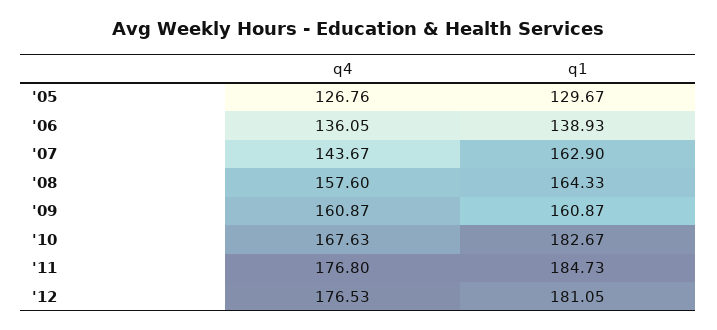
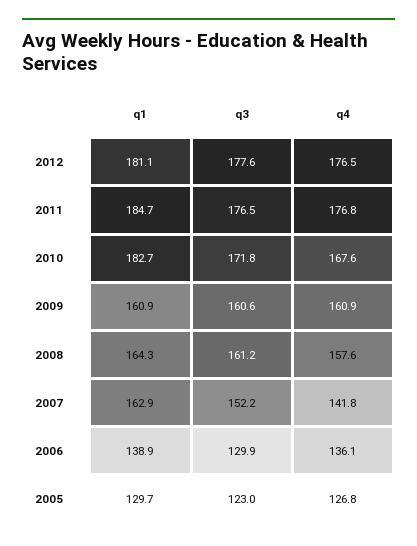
q4, '07: 143.67 -> 141.8
q3, '12: none -> 177.6
q3, '11: none -> 176.5
q3, '10: none -> 171.8
q3, '09: none -> 160.6
q3, '08: none -> 161.2
q3, '07: none -> 152.2
q3, '06: none -> 129.9
q3, '05: none -> 123

